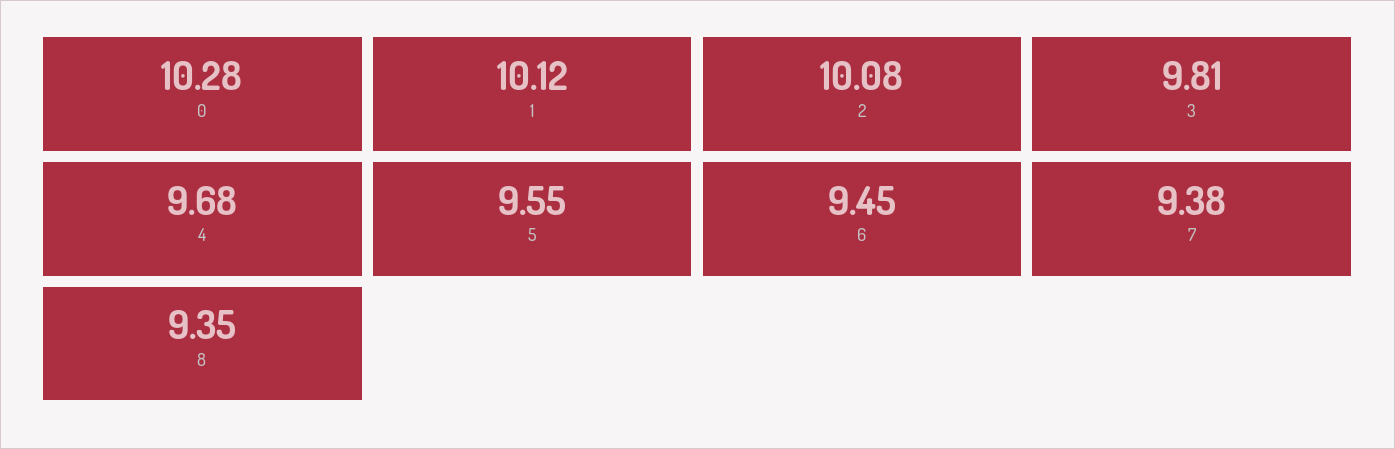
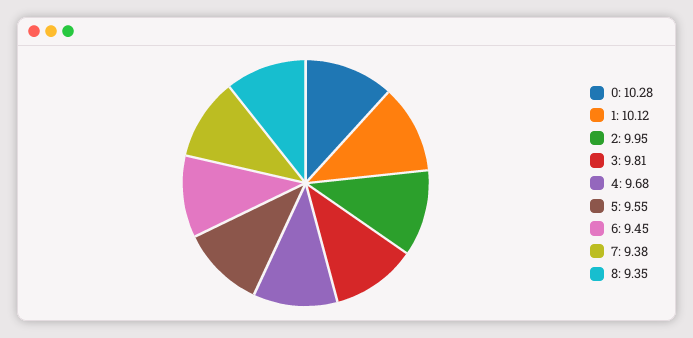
2: 10.08 -> 9.95

